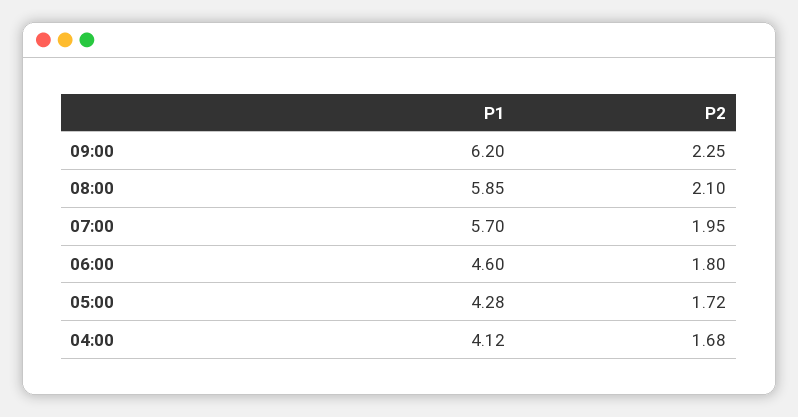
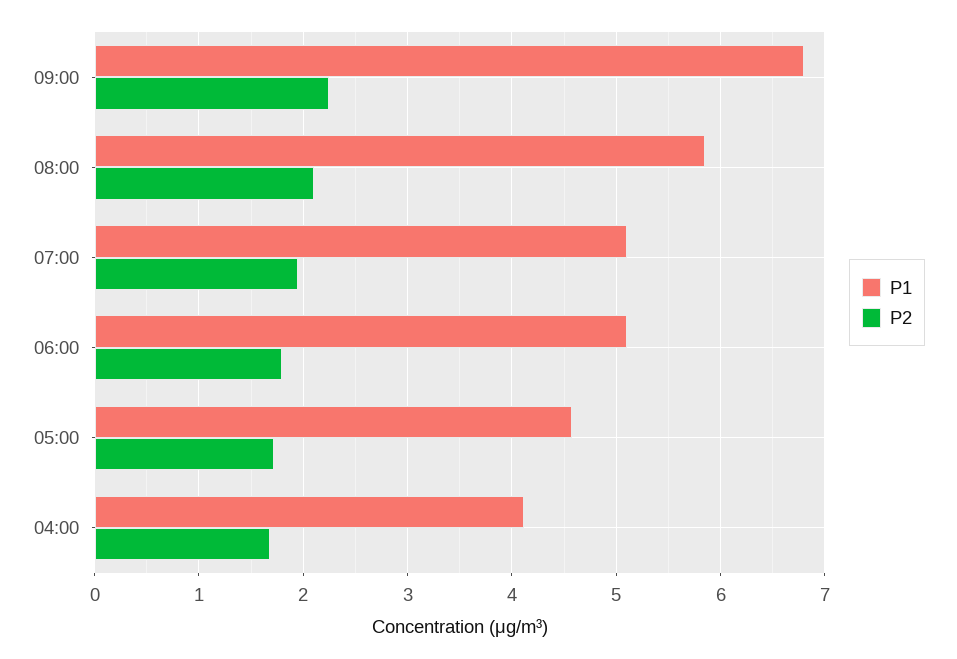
P1, 09:00: 6.2 -> 6.8
P1, 07:00: 5.7 -> 5.1
P1, 06:00: 4.6 -> 5.1
P1, 05:00: 4.28 -> 4.6

